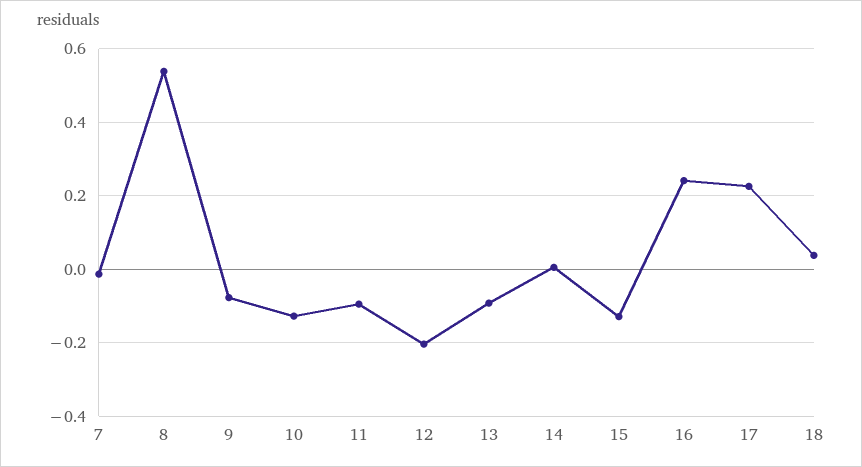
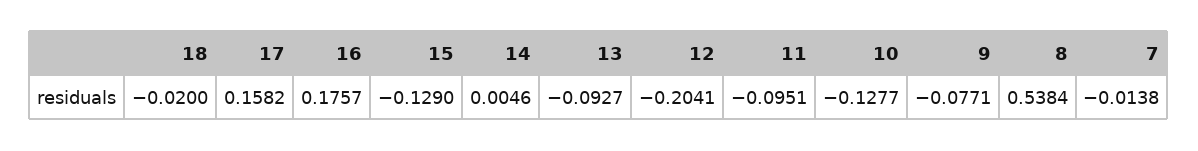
16: 0.24 -> 0.1757
17: 0.22 -> 0.1582
18: 0.04 -> -0.02

